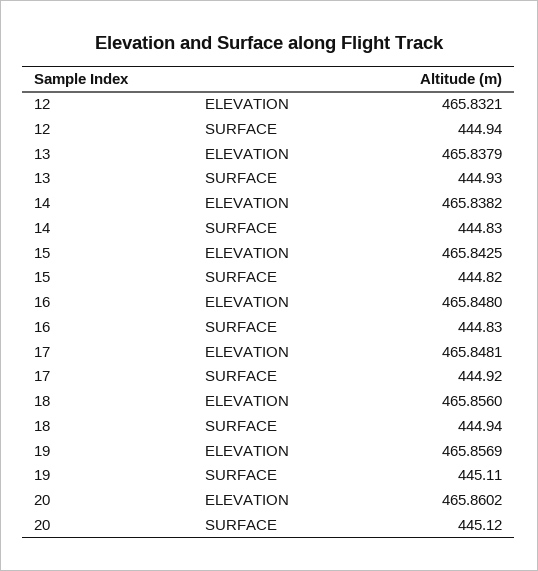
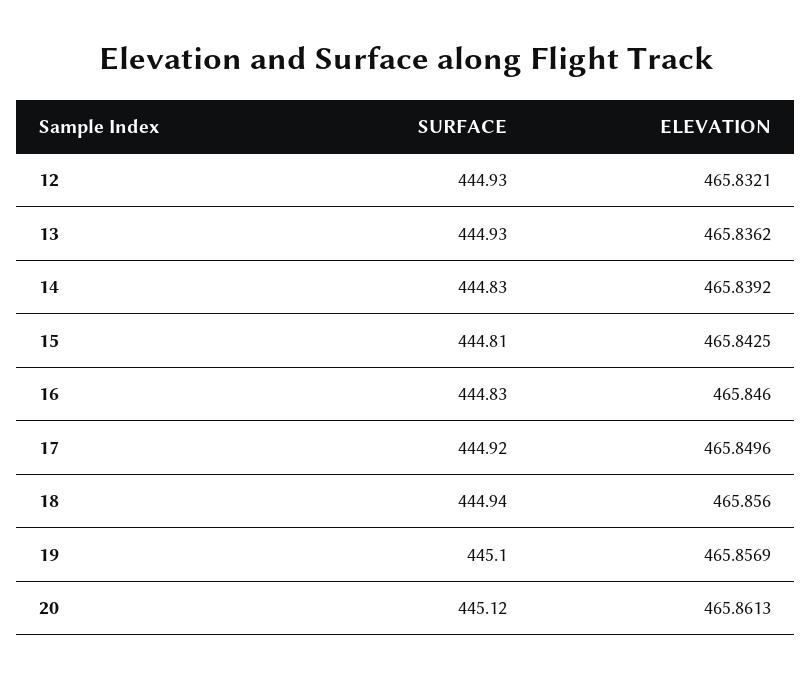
12, SURFACE: 444.94 -> 444.93
13, ELEVATION: 465.8379 -> 465.8362
14, ELEVATION: 465.8382 -> 465.8392
15, SURFACE: 444.82 -> 444.81
16, ELEVATION: 465.848 -> 465.846
17, ELEVATION: 465.8481 -> 465.8496
19, SURFACE: 445.11 -> 445.1
20, ELEVATION: 465.8602 -> 465.8613

